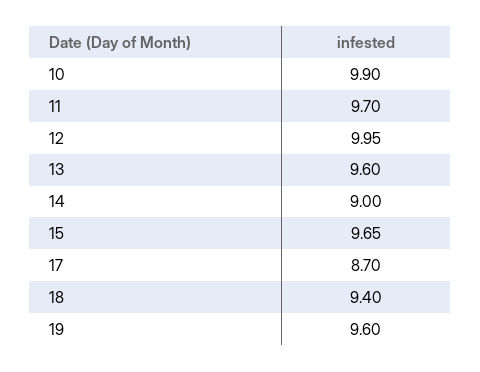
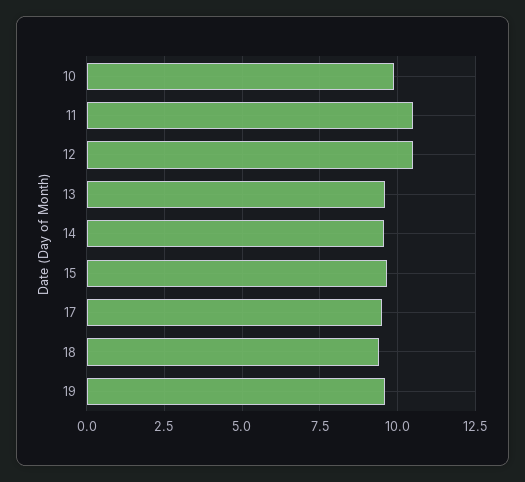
11: 9.7 -> 10.5
12: 9.95 -> 10.5
14: 9 -> 9.5
17: 8.7 -> 9.5

